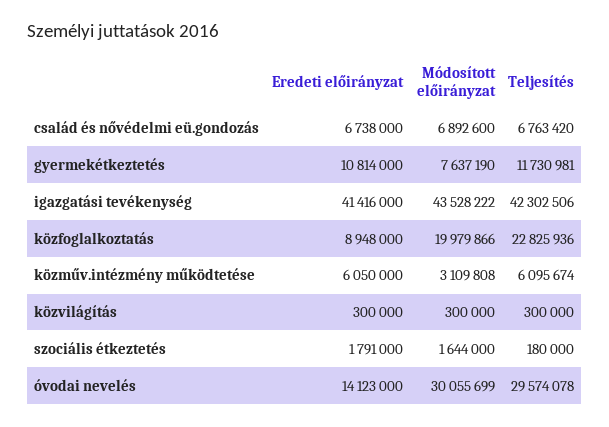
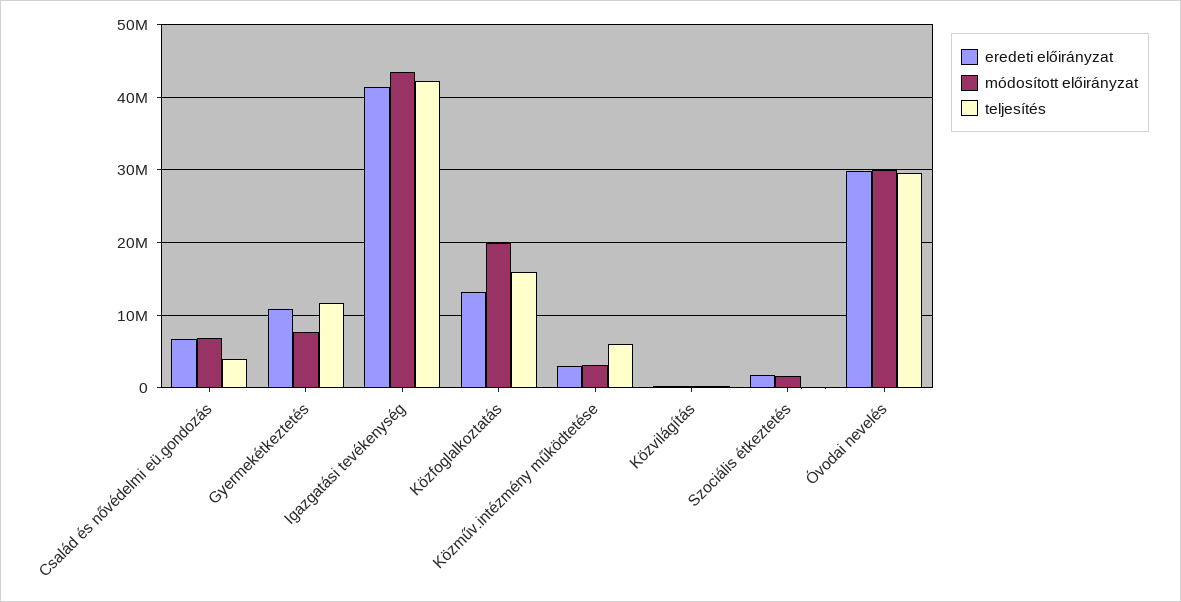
Teljesítés, család és nővédelmi eü.gondozás: 6763420 -> 4000000
Eredeti előirányzat, közfoglalkoztatás: 8948000 -> 13000000
Teljesítés, közfoglalkoztatás: 22825936 -> 16000000
Eredeti előirányzat, közműv.intézmény működtetése: 6050000 -> 3000000
Eredeti előirányzat, óvodai nevelés: 14123000 -> 30000000

